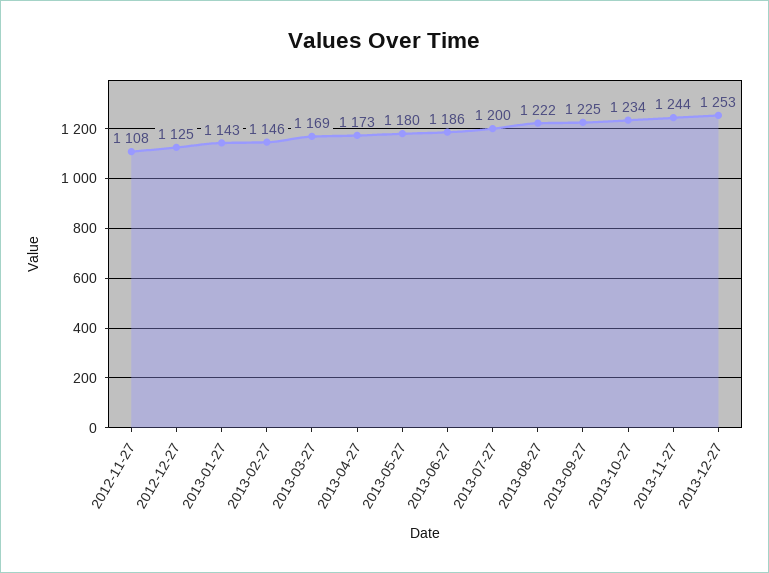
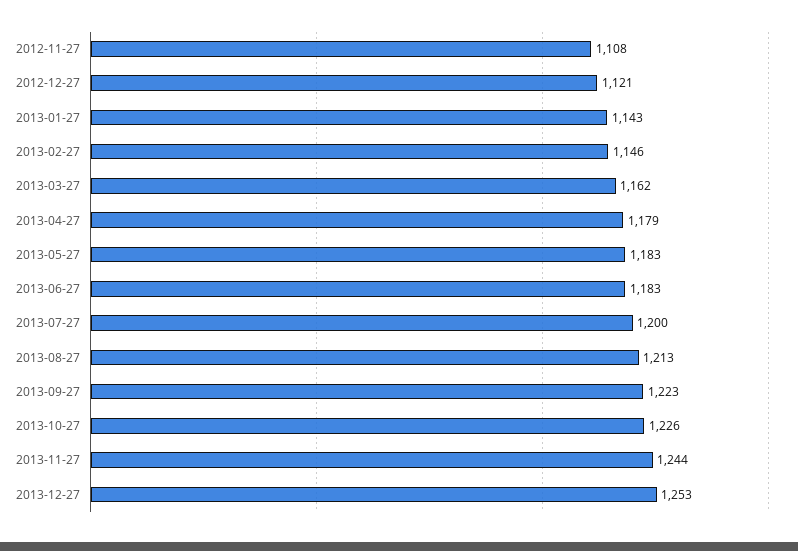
2012-12-27: 1125 -> 1121
2013-03-27: 1169 -> 1162
2013-04-27: 1173 -> 1179
2013-05-27: 1180 -> 1183
2013-06-27: 1186 -> 1183
2013-08-27: 1222 -> 1213
2013-09-27: 1225 -> 1223
2013-10-27: 1234 -> 1226

